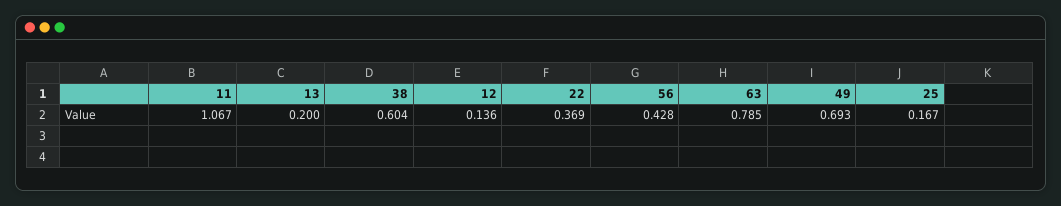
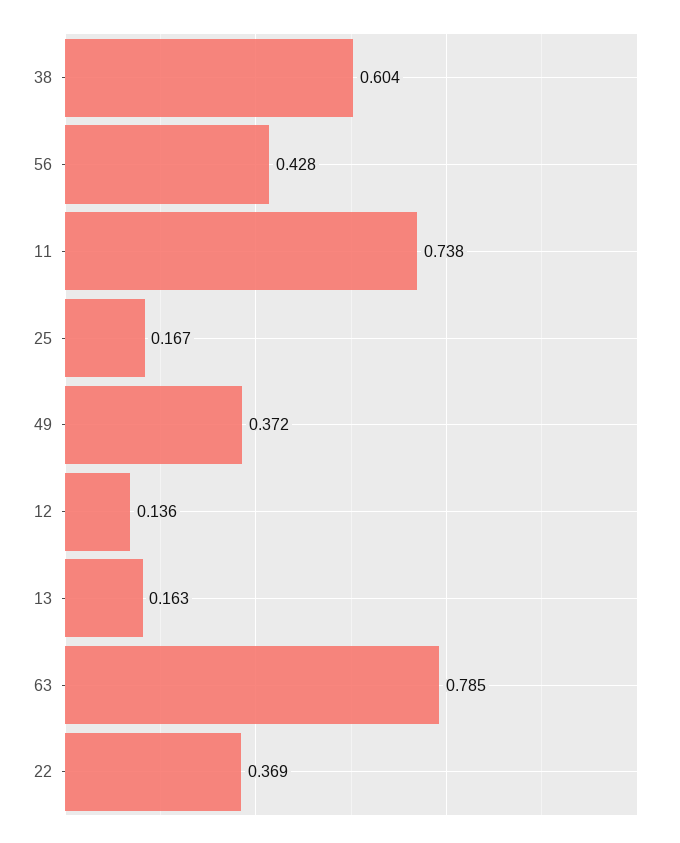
11: 1.067 -> 0.738
13: 0.2 -> 0.163
49: 0.693 -> 0.372

